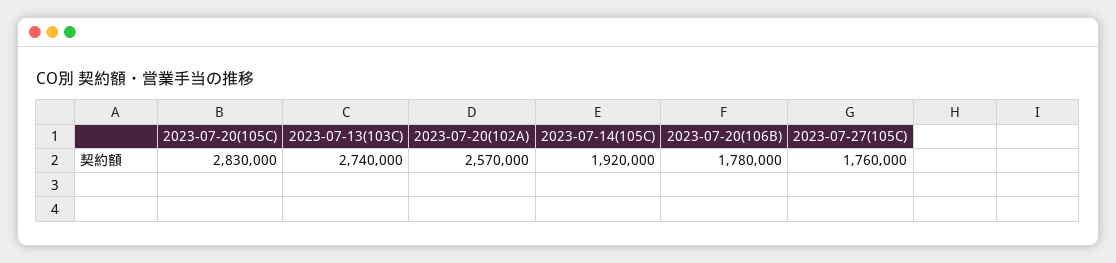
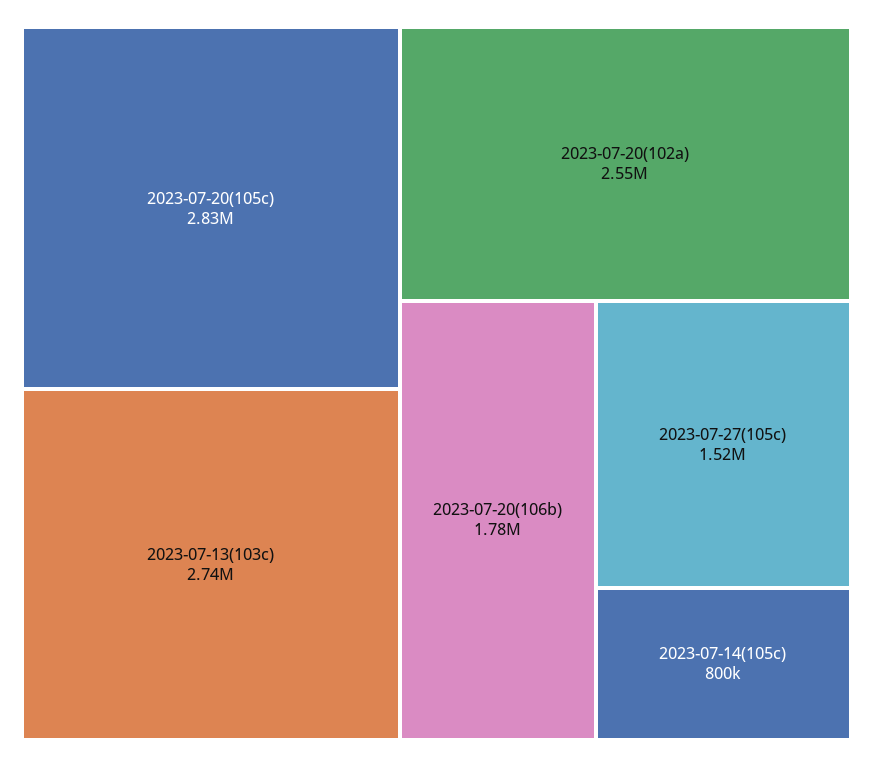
2023-07-20(102A): 2570000 -> 2550000
2023-07-14(105C): 1920000 -> 800000
2023-07-27(105C): 1760000 -> 1520000

